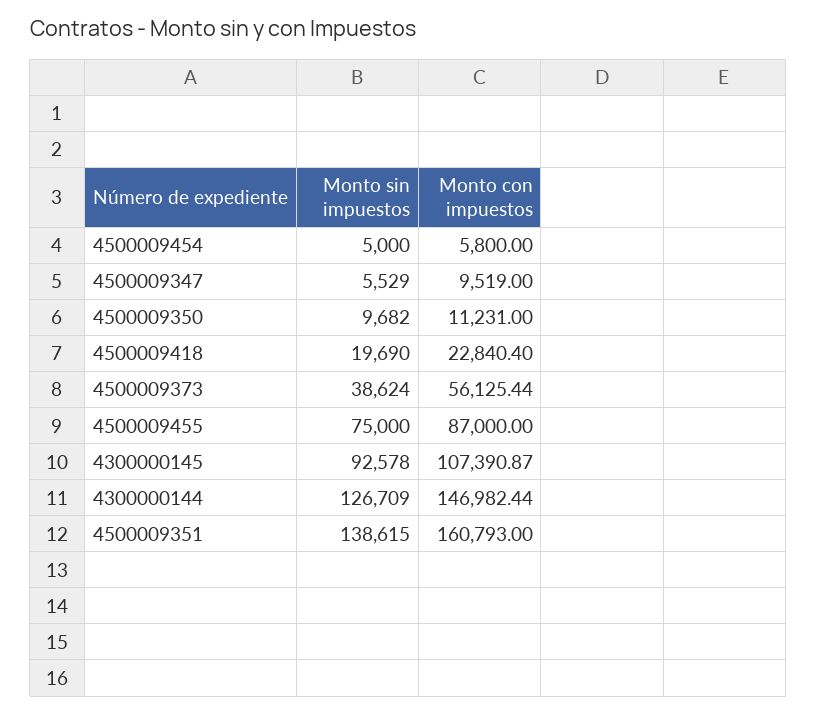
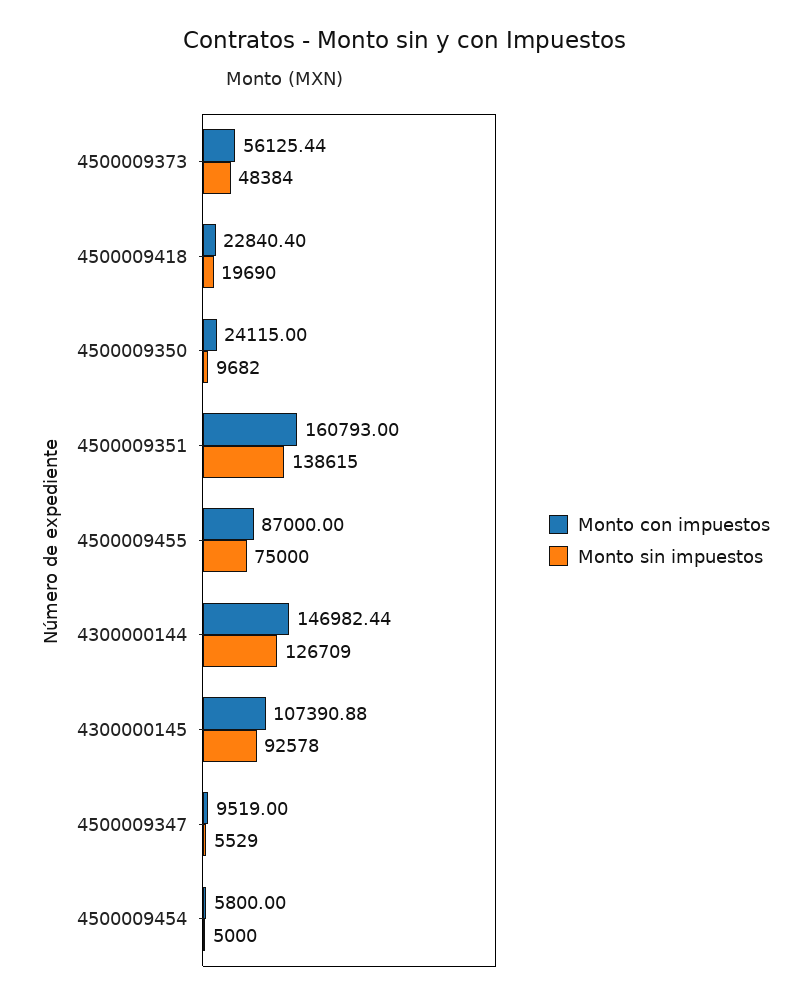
Monto con impuestos, 4500009350: 11231 -> 24115
Monto sin impuestos, 4500009373: 38624 -> 48384
Monto con impuestos, 4300000145: 107390.87 -> 107390.88

